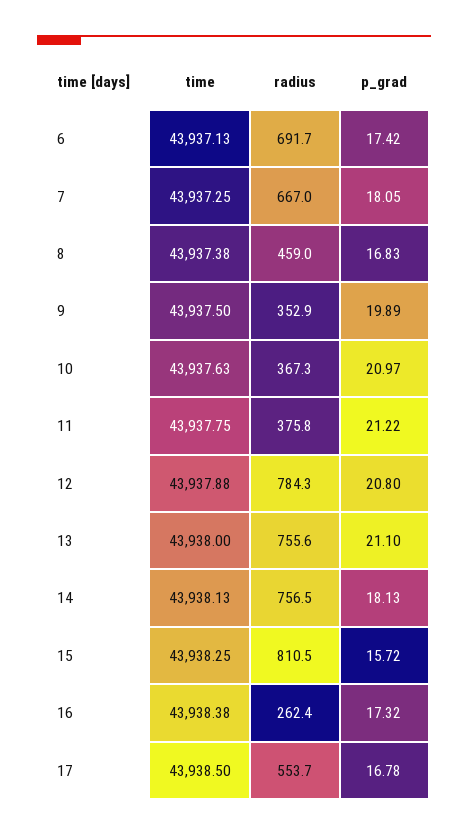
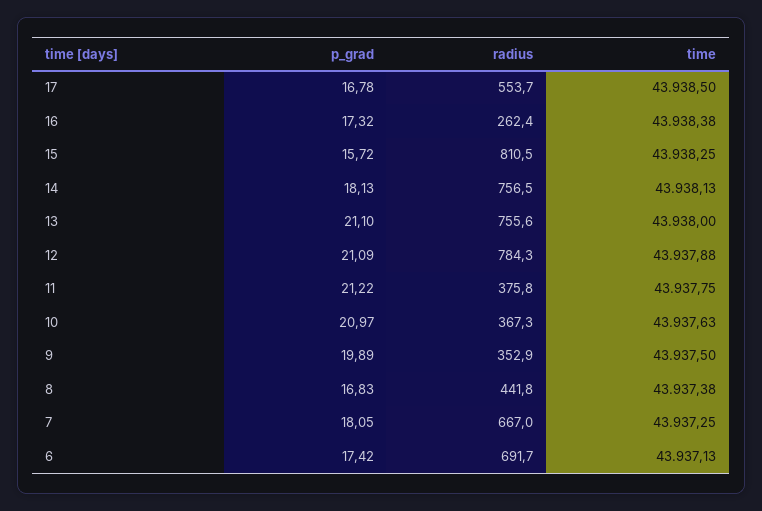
radius, 8: 459 -> 441.8
p_grad, 12: 20.8 -> 21.09

